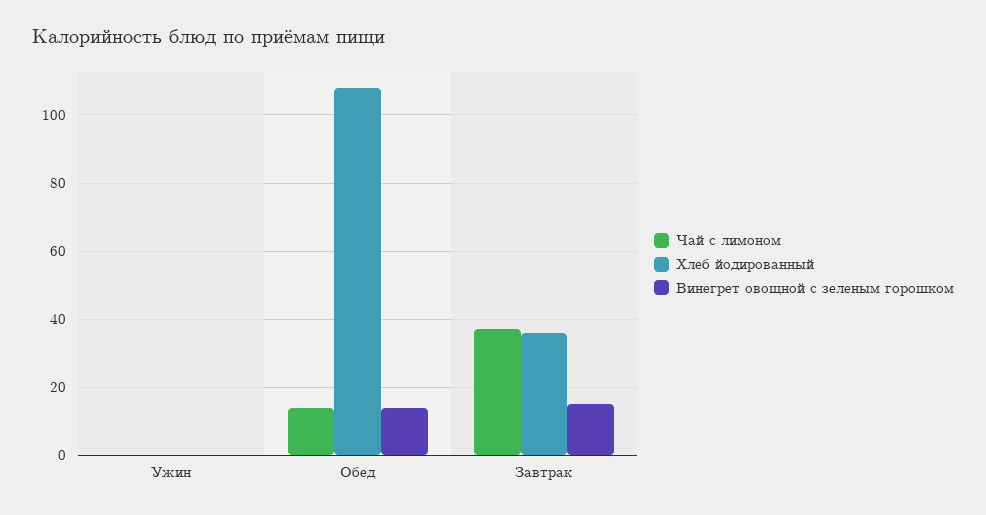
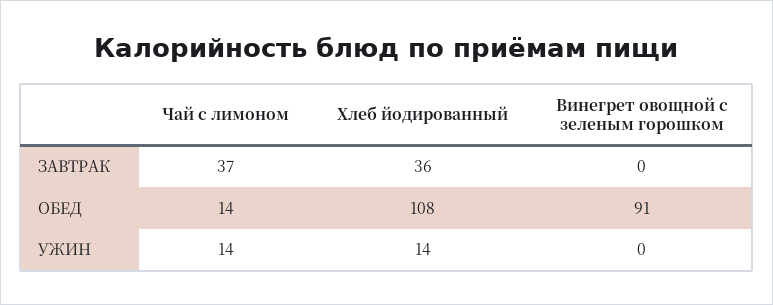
Чай с лимоном, Ужин: 0 -> 14
Хлеб йодированный, Ужин: 0 -> 14
Винегрет овощной с зеленым горошком, Обед: 15 -> 91
Винегрет овощной с зеленым горошком, Завтрак: 15 -> 0

